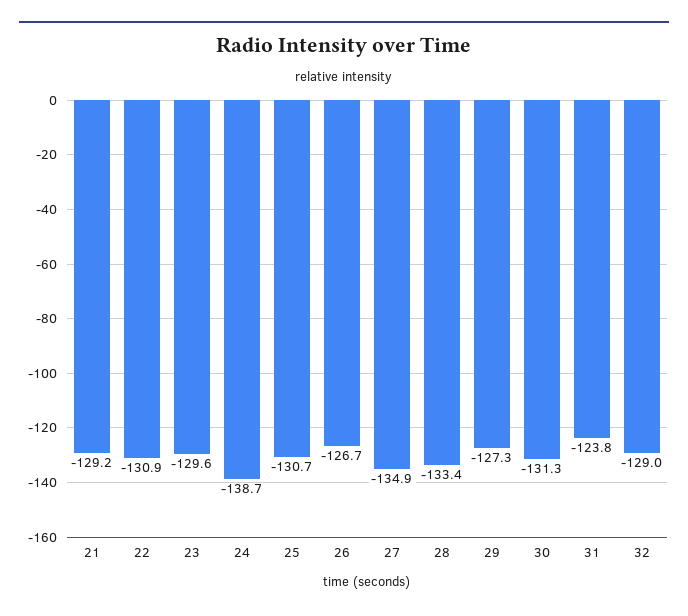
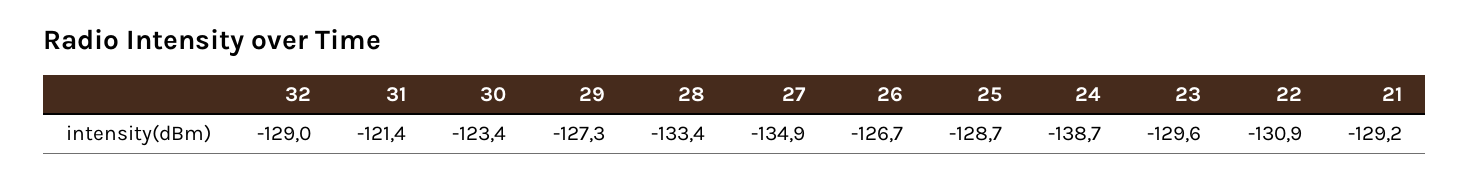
25: -130.7 -> -128.7
30: -131.3 -> -123.4
31: -123.8 -> -121.4

